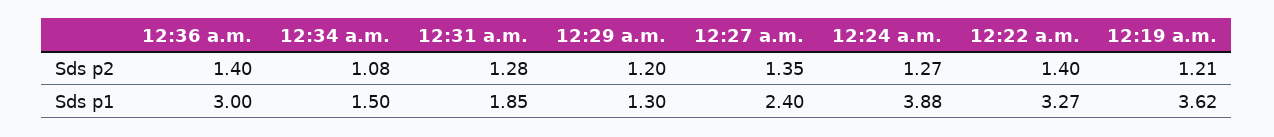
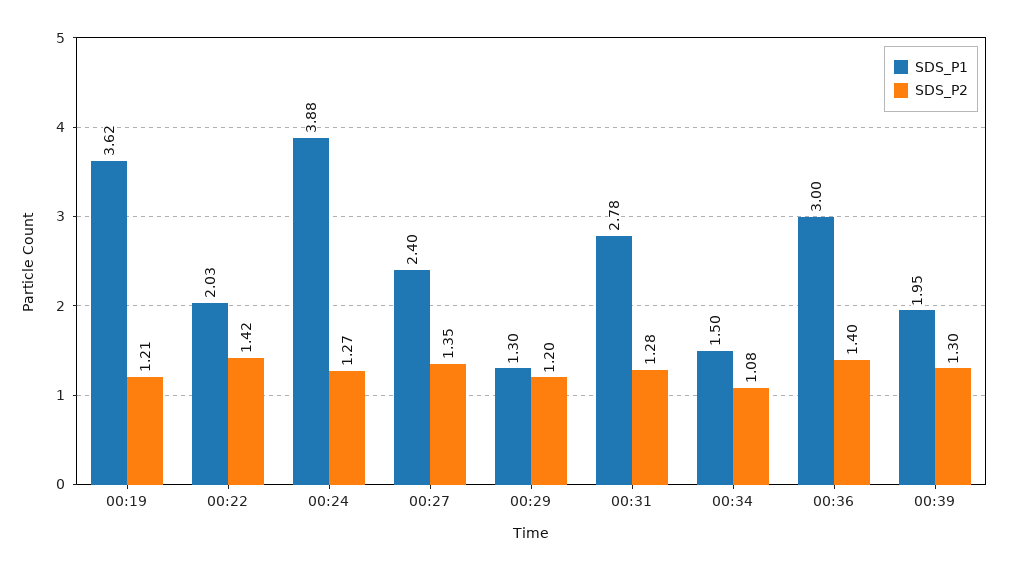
Sds p2, 12:22 a.m.: 1.4 -> 1.42
Sds p1, 12:31 a.m.: 1.85 -> 2.78
Sds p1, 12:22 a.m.: 3.27 -> 2.03
Sds p1, 00:39: none -> 1.95
Sds p2, 00:39: none -> 1.3

